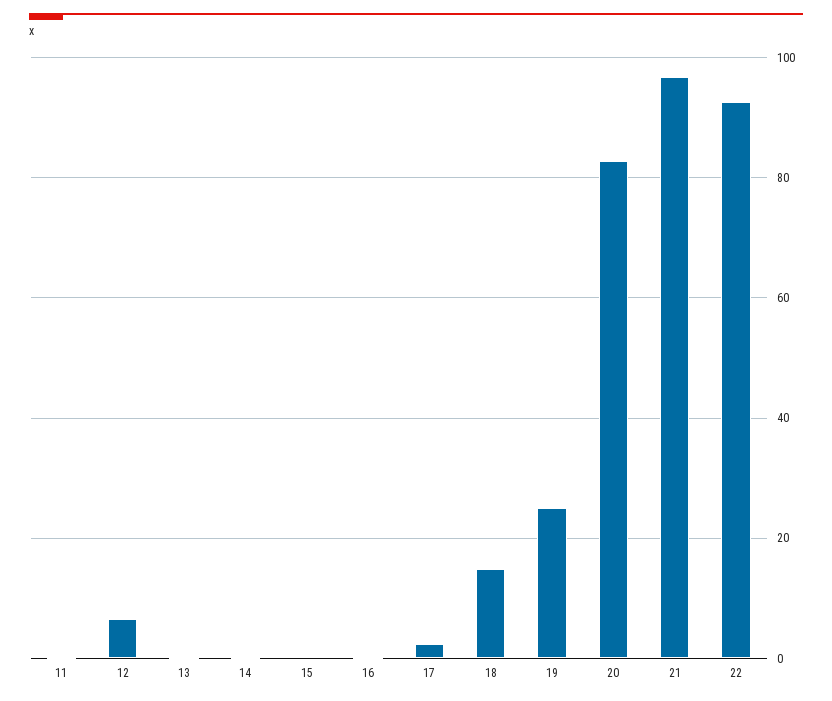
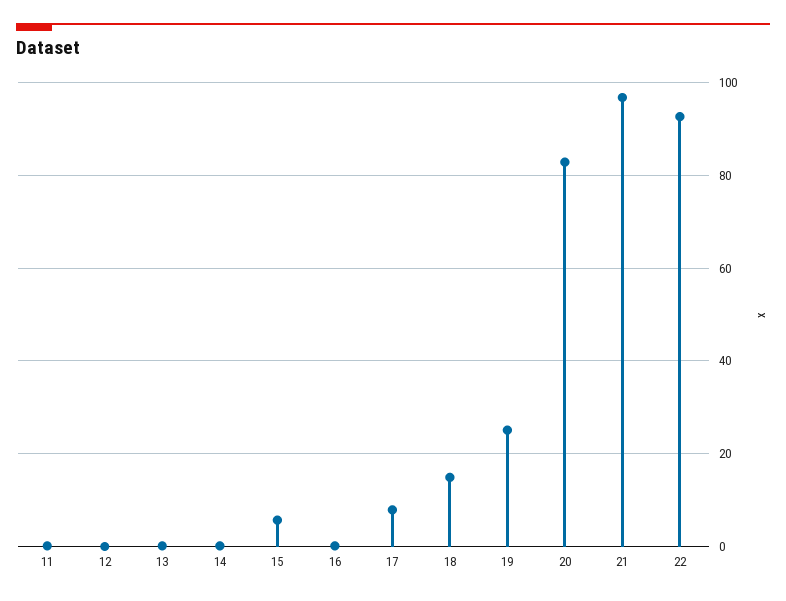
12: 6 -> 0
15: 0 -> 6
17: 2 -> 8

